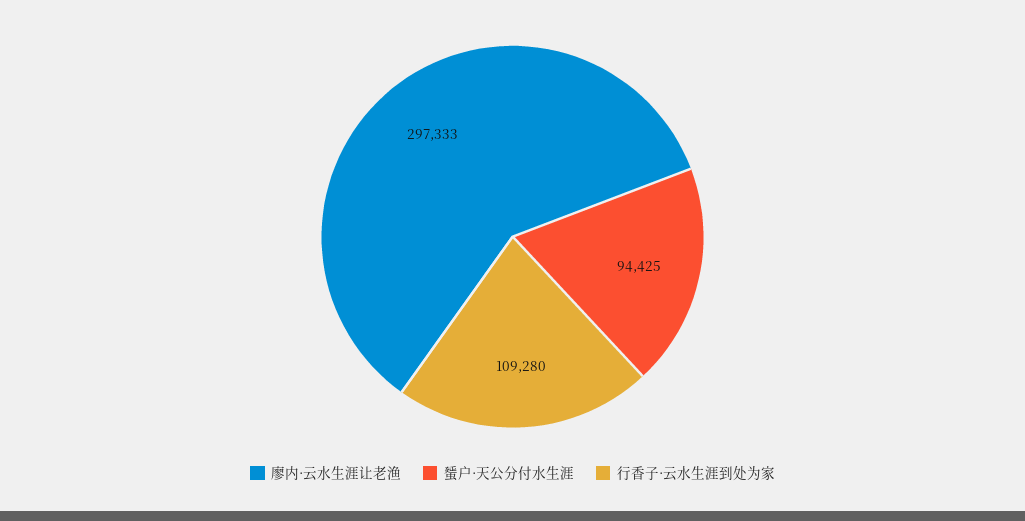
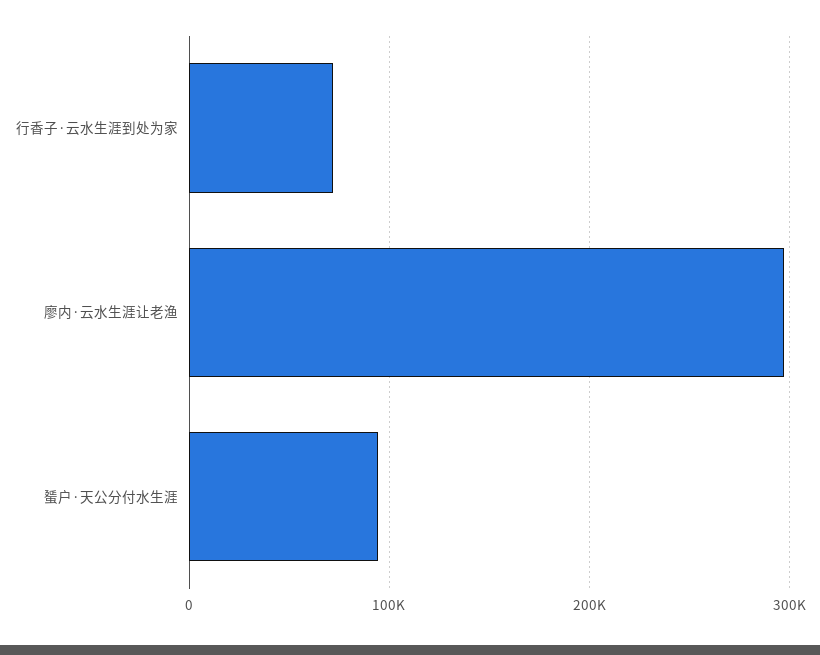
行香子·云水生涯到处为家: 109280 -> 70000

